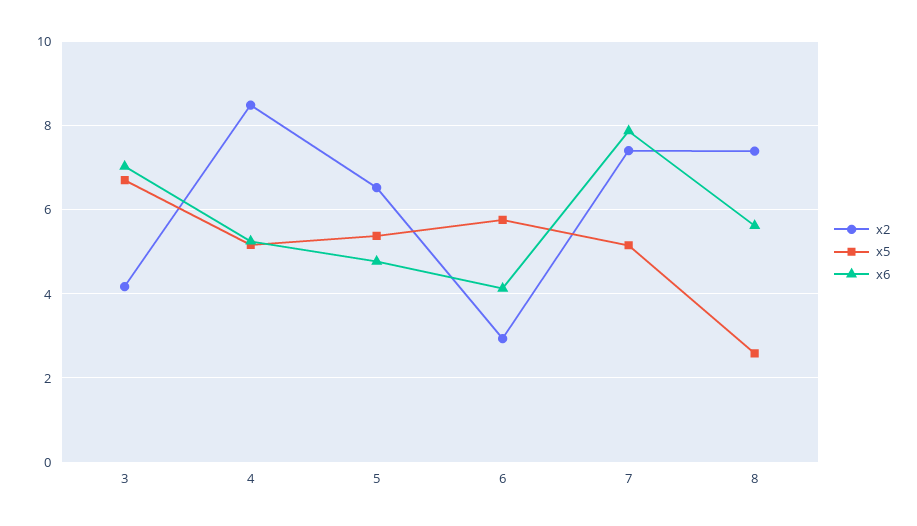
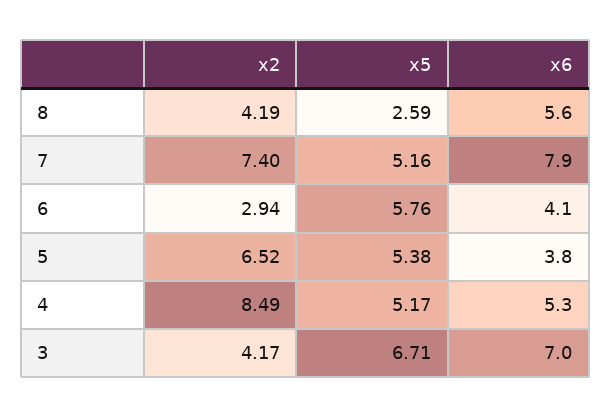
x6, 5: 4.8 -> 3.8
x2, 8: 7.4 -> 4.19

